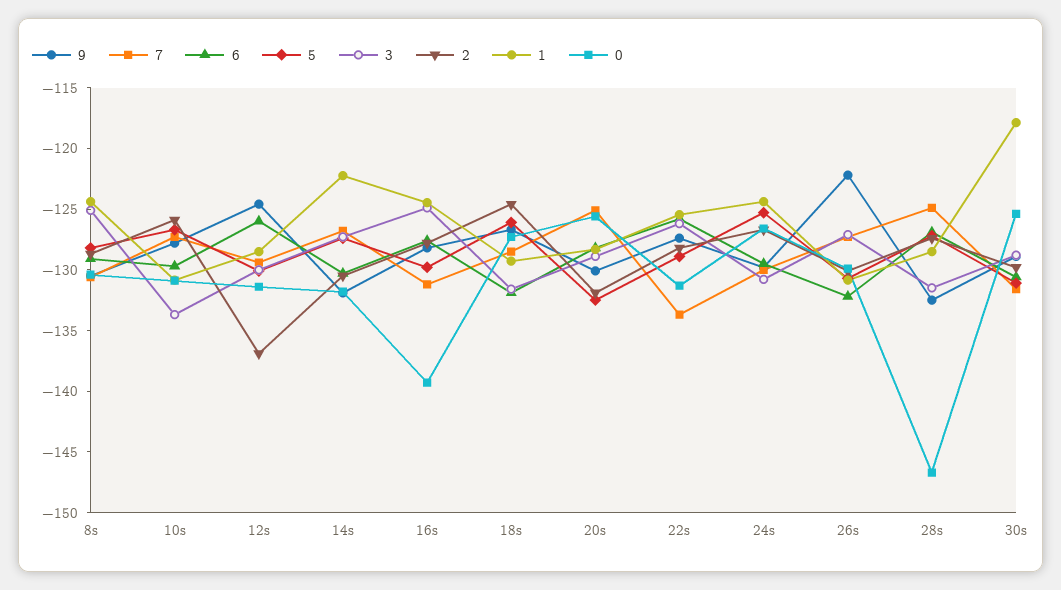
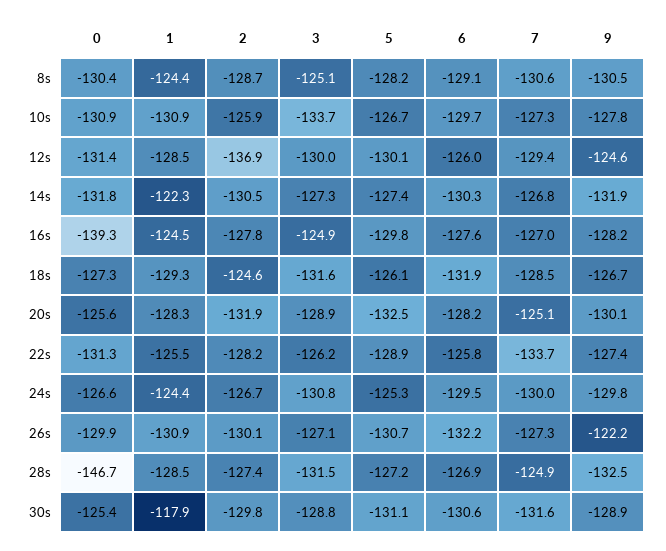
7, 16s: -131 -> -127

